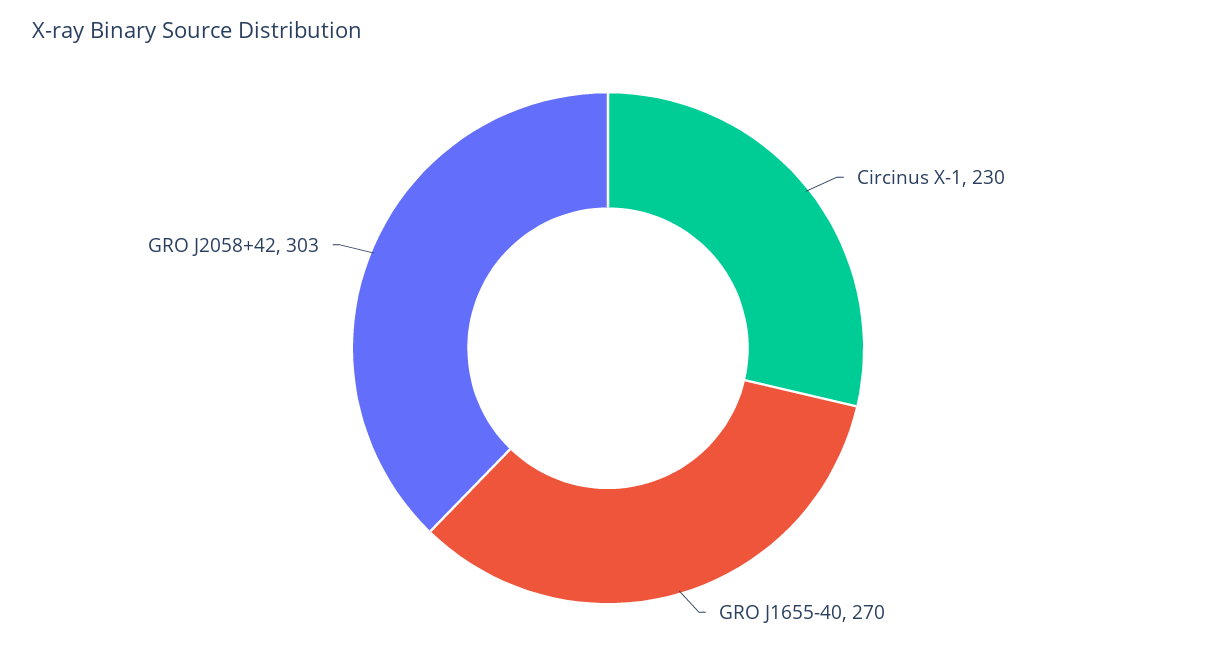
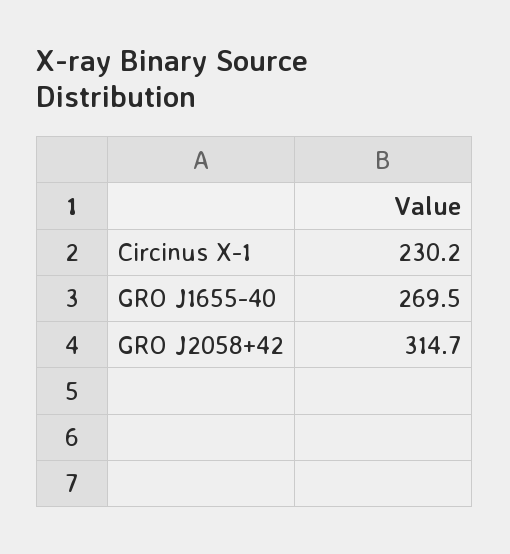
GRO J2058+42: 303 -> 314.7

